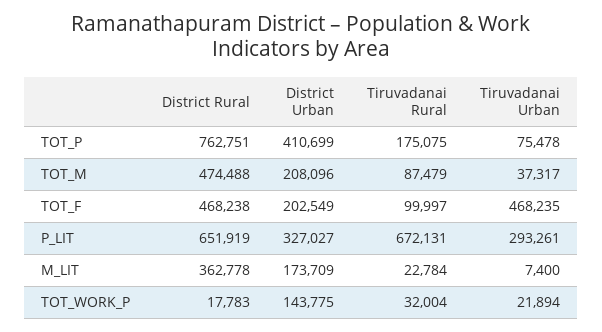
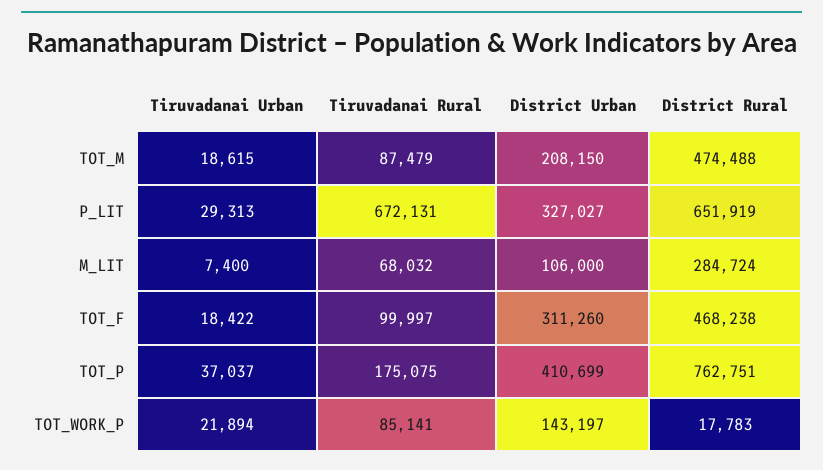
Tiruvadanai Urban, TOT_P: 75478 -> 37037
District Urban, TOT_M: 208096 -> 208150
Tiruvadanai Urban, TOT_M: 37317 -> 18615
District Urban, TOT_F: 202549 -> 311260
Tiruvadanai Urban, TOT_F: 468235 -> 18422
Tiruvadanai Urban, P_LIT: 293261 -> 29313
District Rural, M_LIT: 362778 -> 284724
District Urban, M_LIT: 173709 -> 106000
Tiruvadanai Rural, M_LIT: 22784 -> 68032
District Urban, TOT_WORK_P: 143775 -> 143197
Tiruvadanai Rural, TOT_WORK_P: 32004 -> 85141

